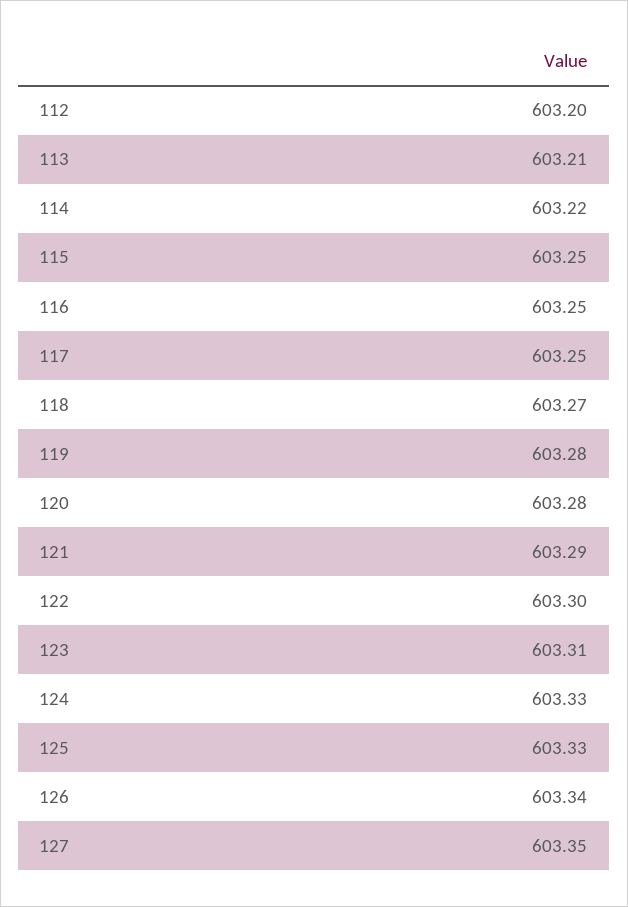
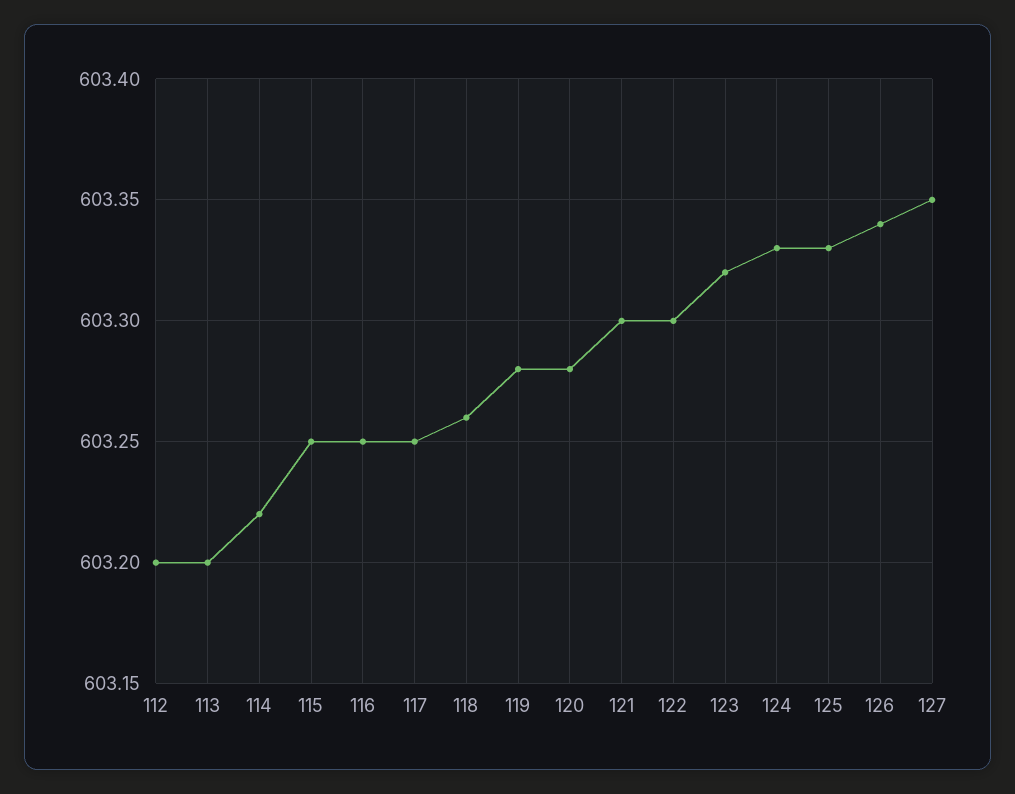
113: 603.21 -> 603.2
118: 603.27 -> 603.26
121: 603.29 -> 603.3
123: 603.31 -> 603.32

